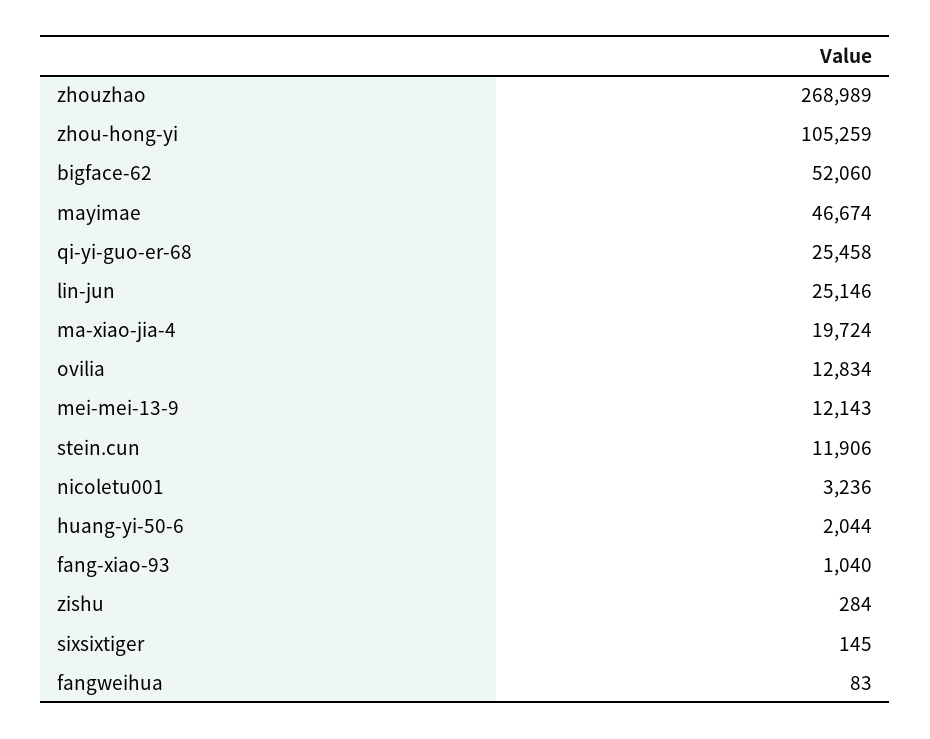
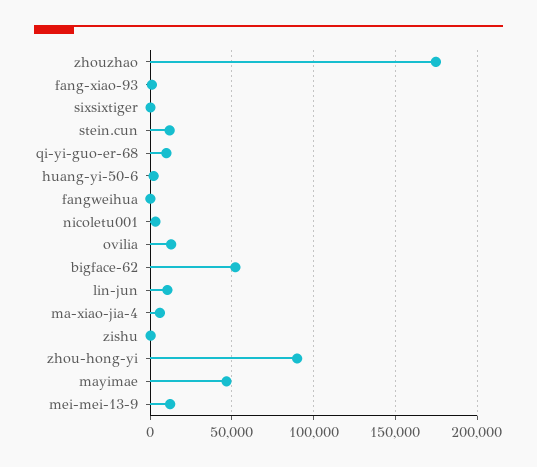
zhouzhao: 268989 -> 175000
zhou-hong-yi: 105259 -> 90000
qi-yi-guo-er-68: 25458 -> 10000
lin-jun: 25146 -> 10000
ma-xiao-jia-4: 19724 -> 5000

